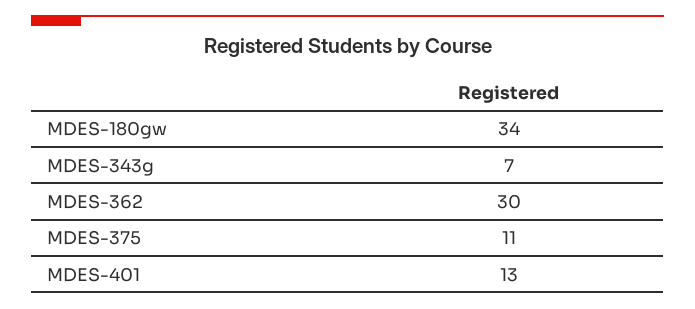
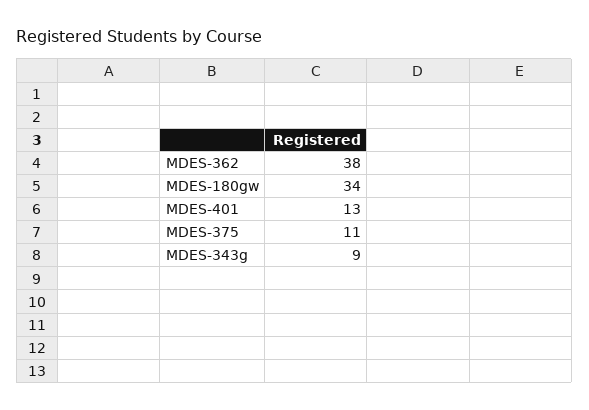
MDES-343g: 7 -> 9
MDES-362: 30 -> 38

